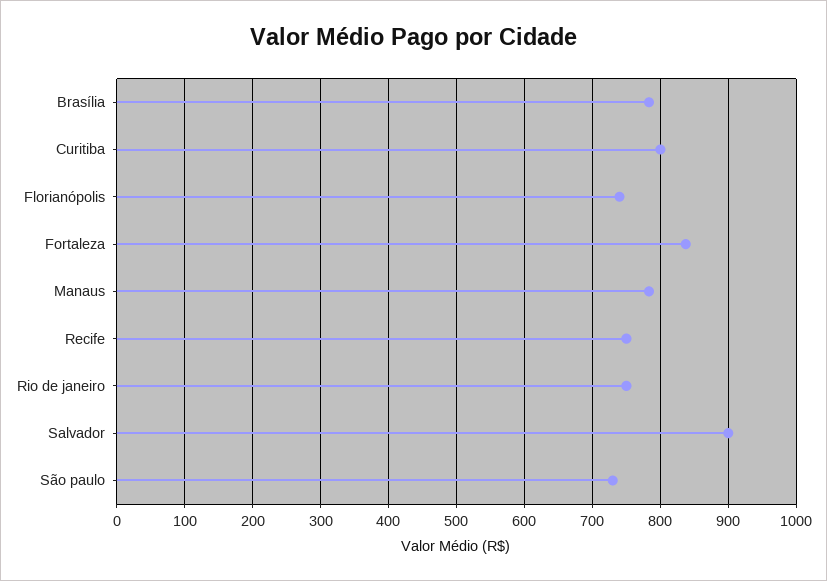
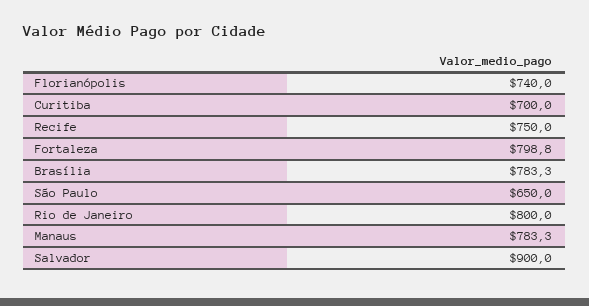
Curitiba: 800 -> 700
Fortaleza: 840 -> 798.8
Rio de janeiro: 750 -> 800
São paulo: 730 -> 650

